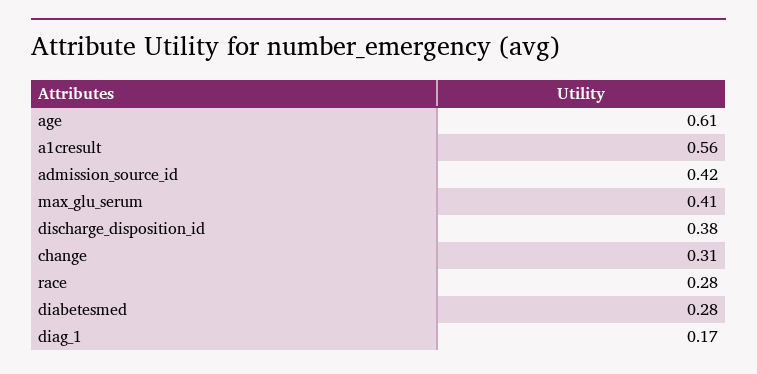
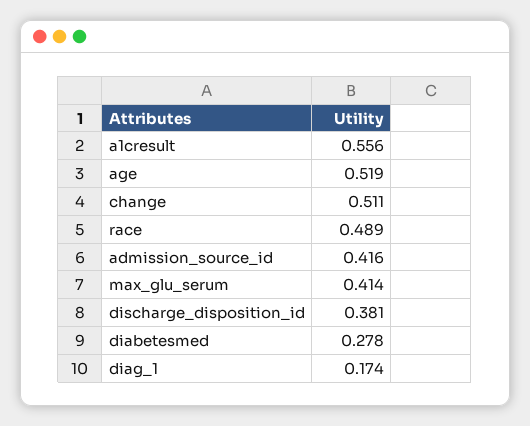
age: 0.61 -> 0.519
change: 0.31 -> 0.511
race: 0.28 -> 0.489

